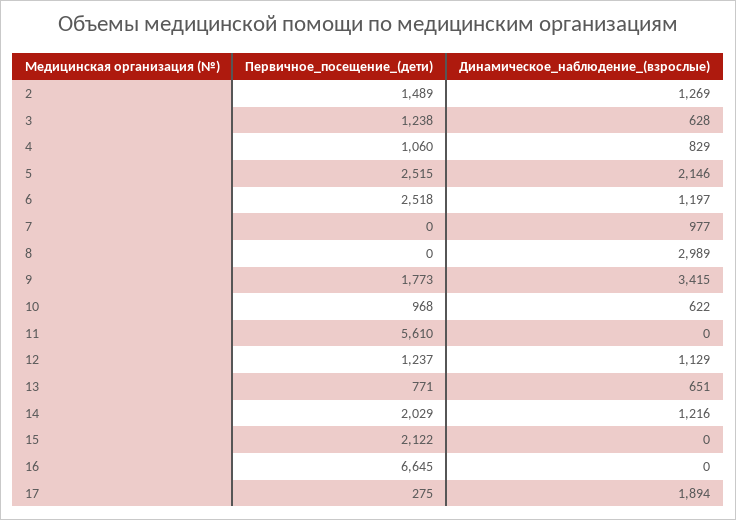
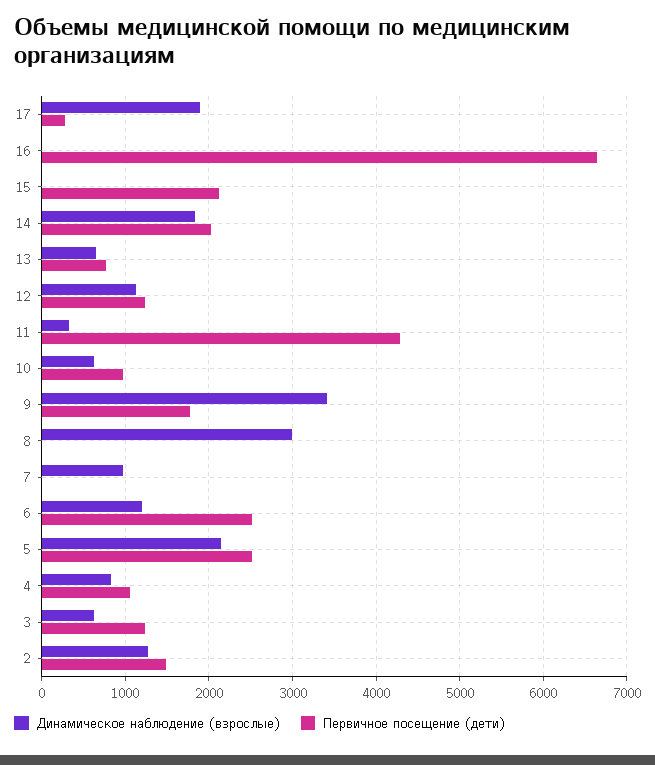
Первичное_посещение_(дети), 11: 5610 -> 4300
Динамическое_наблюдение_(взрослые), 11: 0 -> 300
Динамическое_наблюдение_(взрослые), 14: 1216 -> 1800

